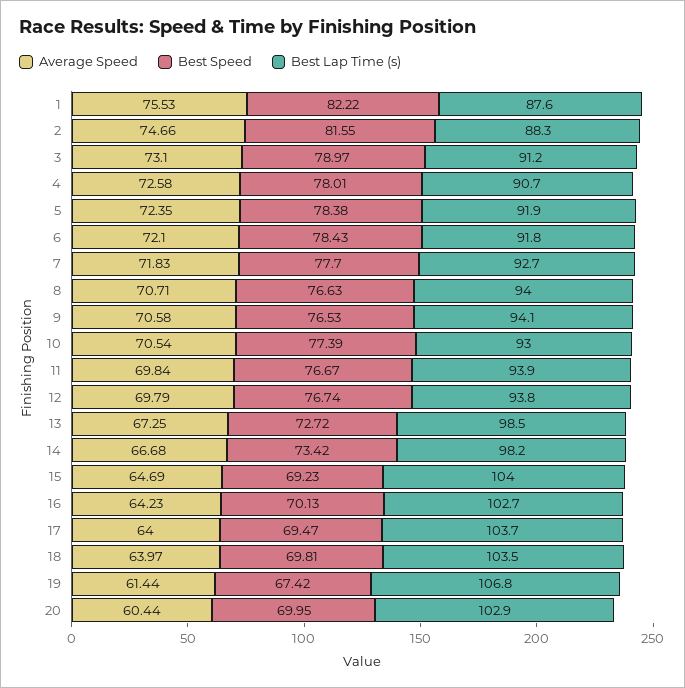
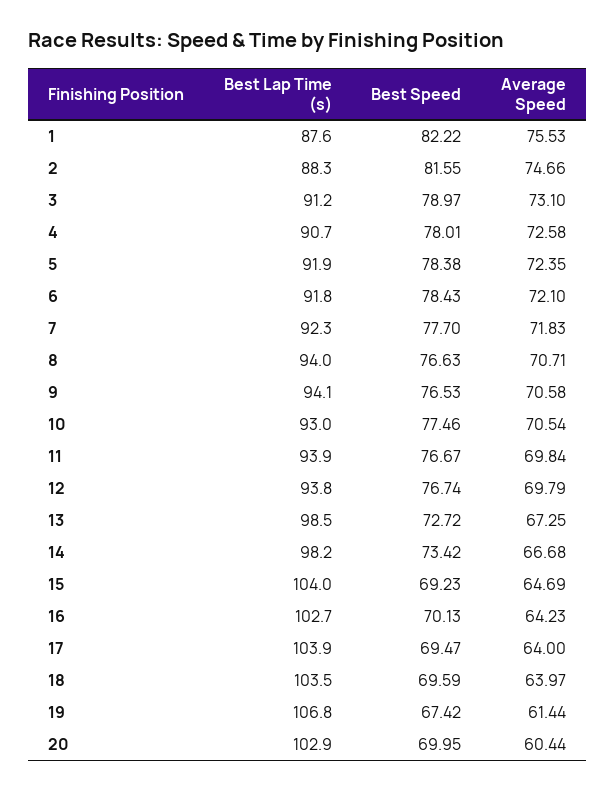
Best Lap Time (s), 7: 92.7 -> 92.3
Best Speed, 10: 77.39 -> 77.46
Best Lap Time (s), 17: 103.7 -> 103.9
Best Speed, 18: 69.81 -> 69.59

